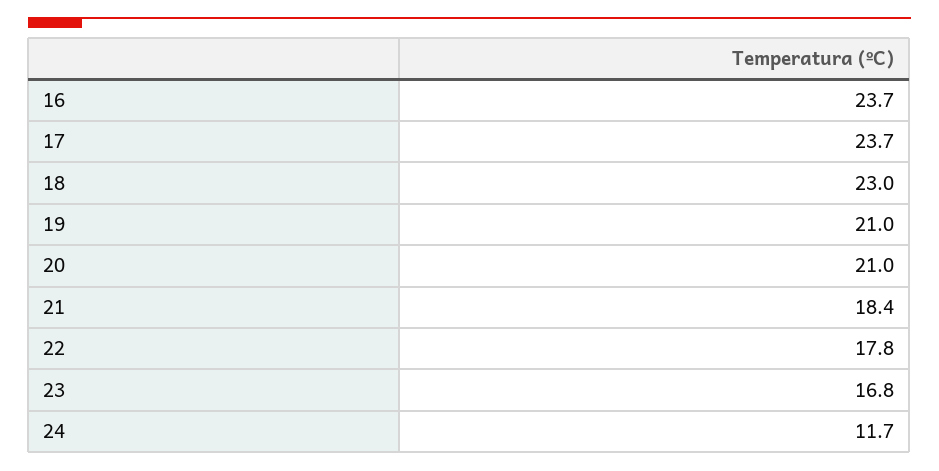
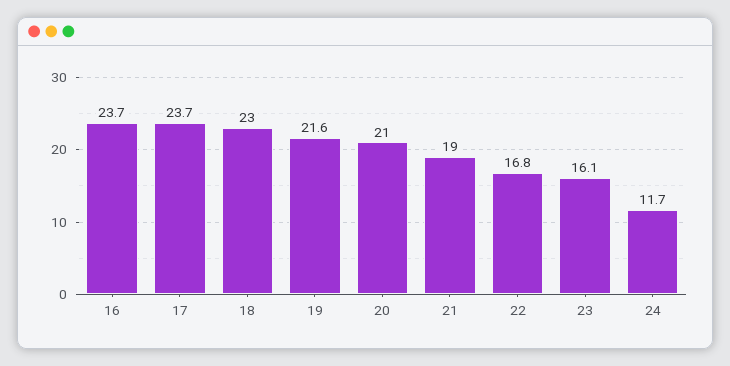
19: 21 -> 21.6
21: 18.4 -> 19
22: 17.8 -> 16.8
23: 16.8 -> 16.1

